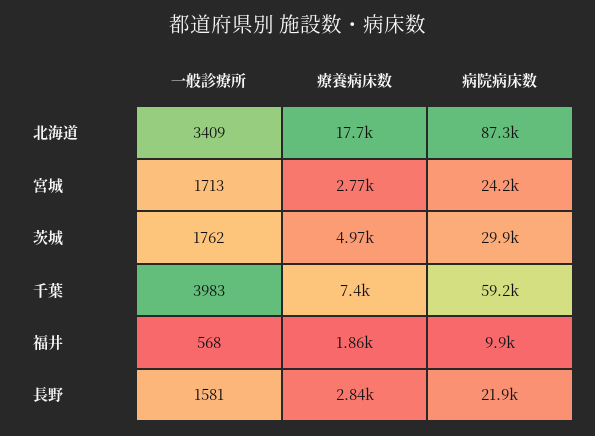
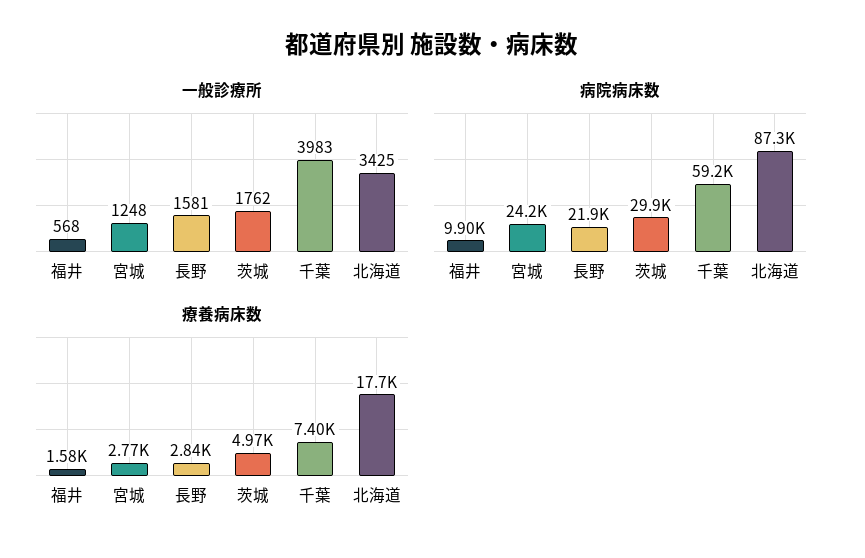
一般診療所, 北海道: 3409 -> 3425
一般診療所, 宮城: 1713 -> 1248
療養病床数, 福井: 1860 -> 1580

